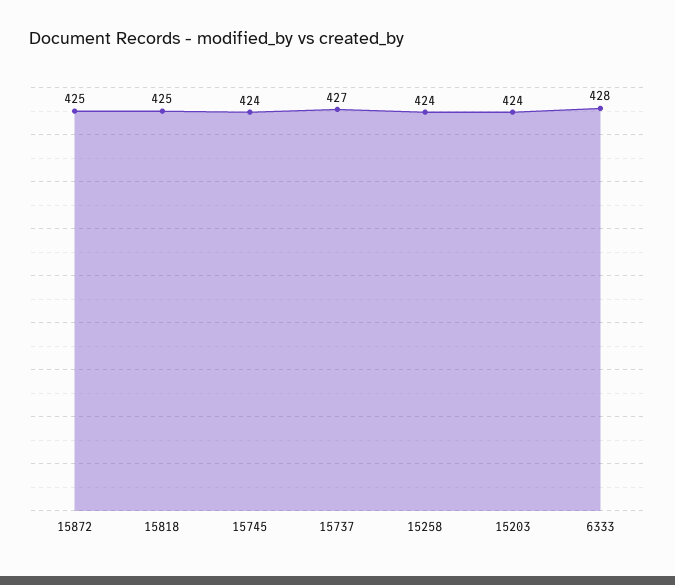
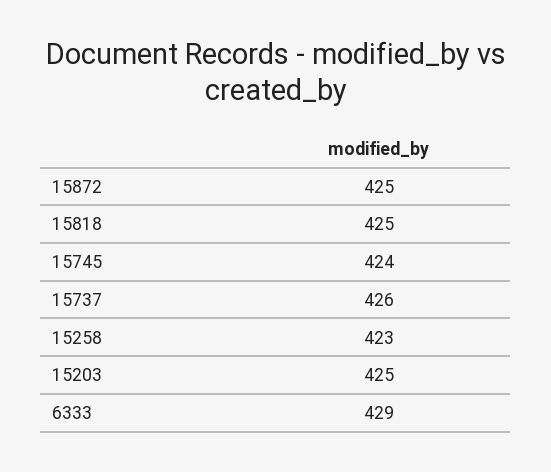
15737: 427 -> 426
15258: 424 -> 423
15203: 424 -> 425
6333: 428 -> 429

